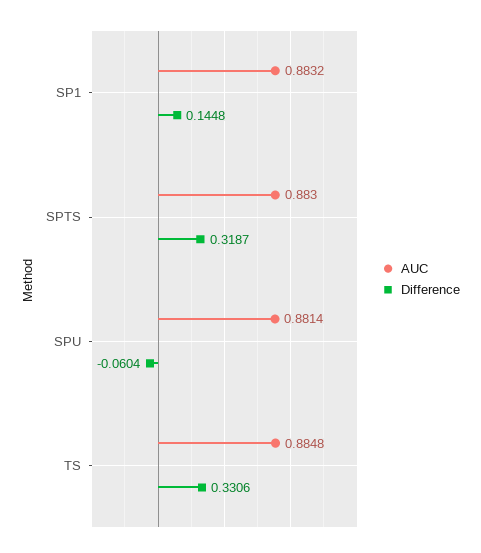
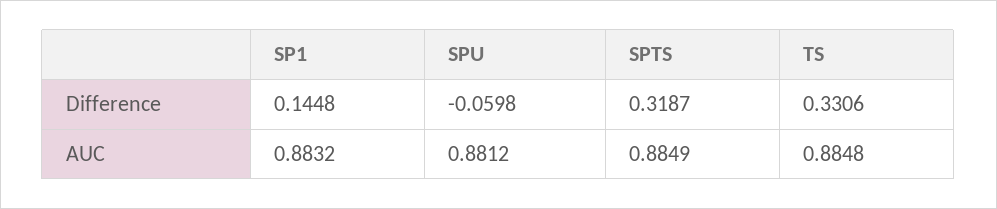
AUC, SPTS: 0.883 -> 0.8849
AUC, SPU: 0.8814 -> 0.8812
Difference, SPU: -0.0604 -> -0.0598

